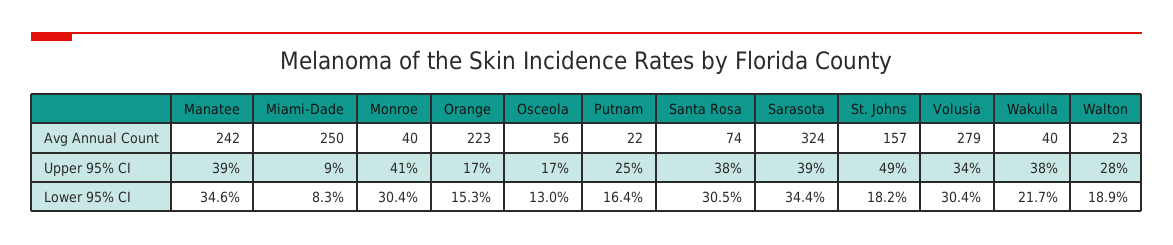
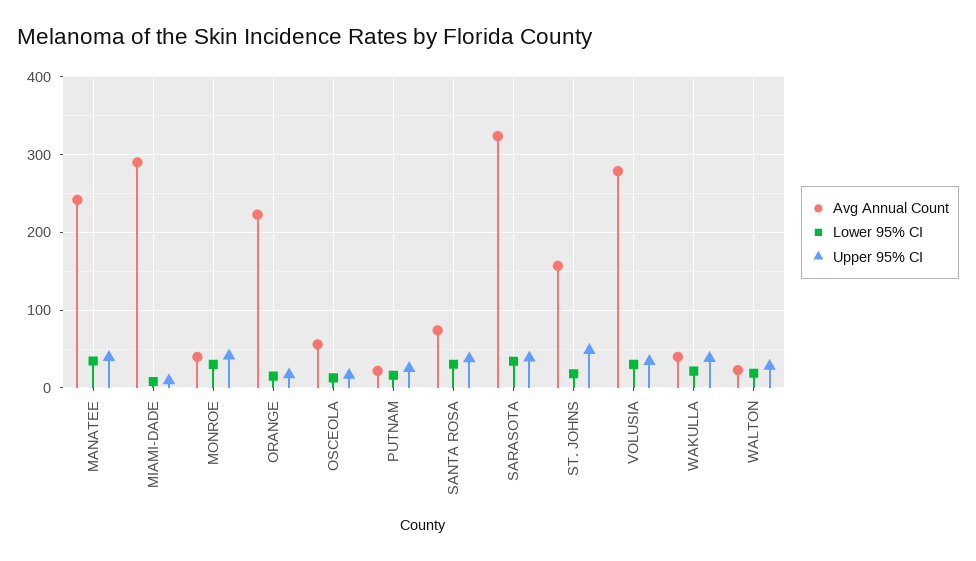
Avg Annual Count, Miami-Dade: 250 -> 290

